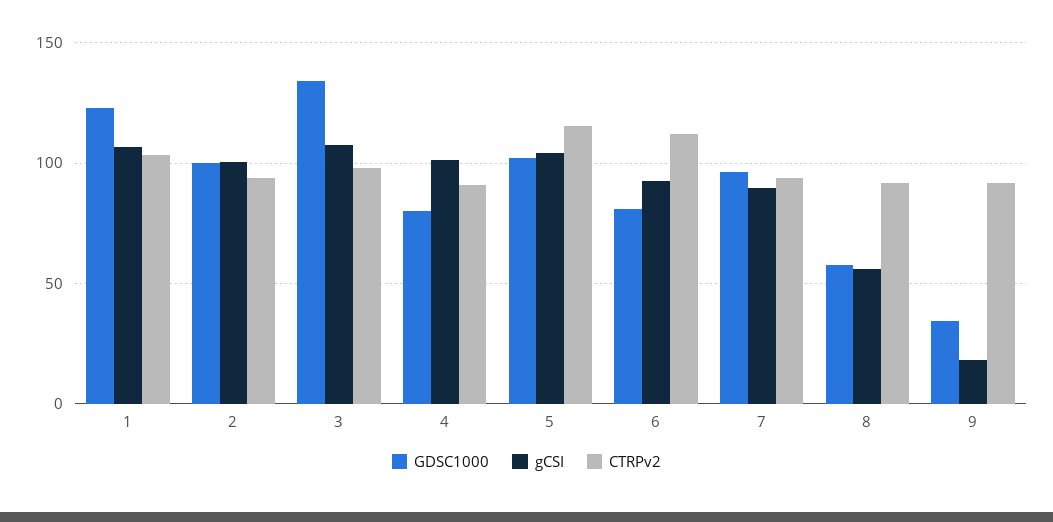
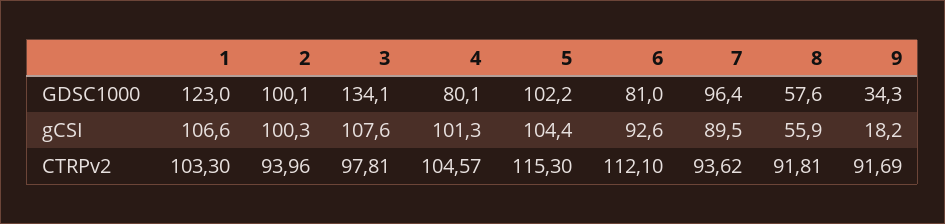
CTRPv2, 4: 90 -> 104.57

